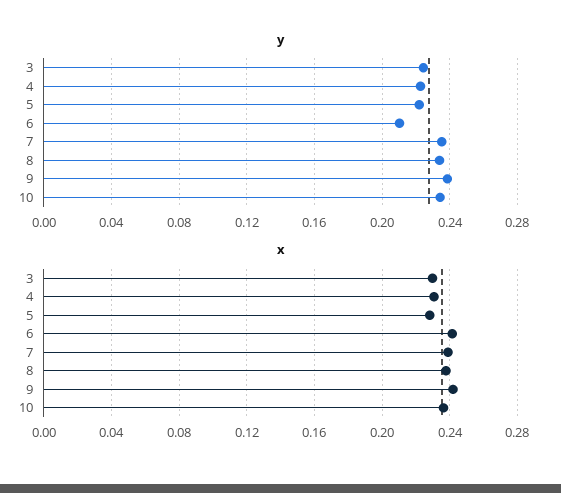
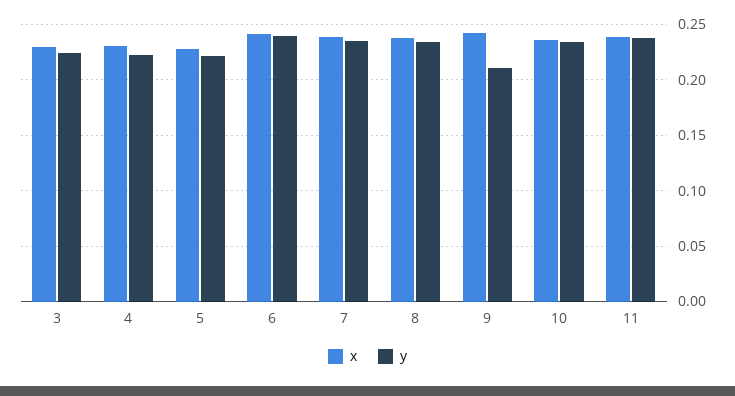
y, 6: 0.21 -> 0.24
y, 9: 0.24 -> 0.21
x, 11: none -> 0.24
y, 11: none -> 0.24

